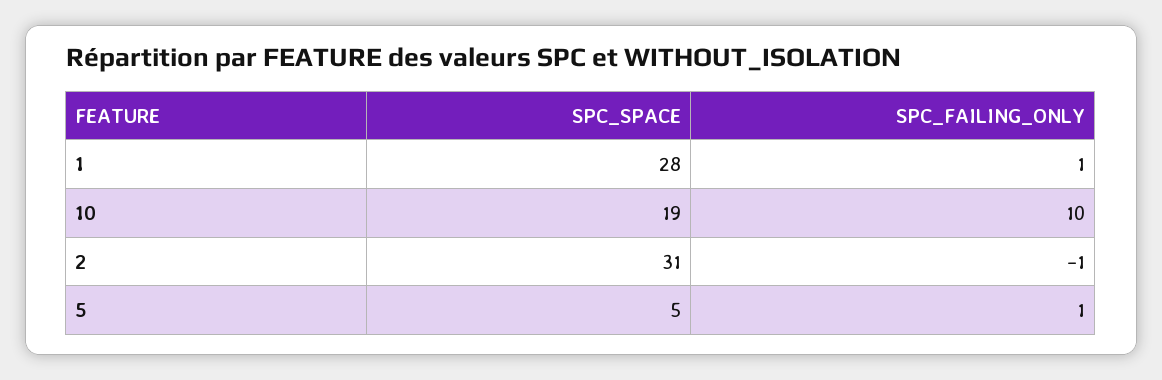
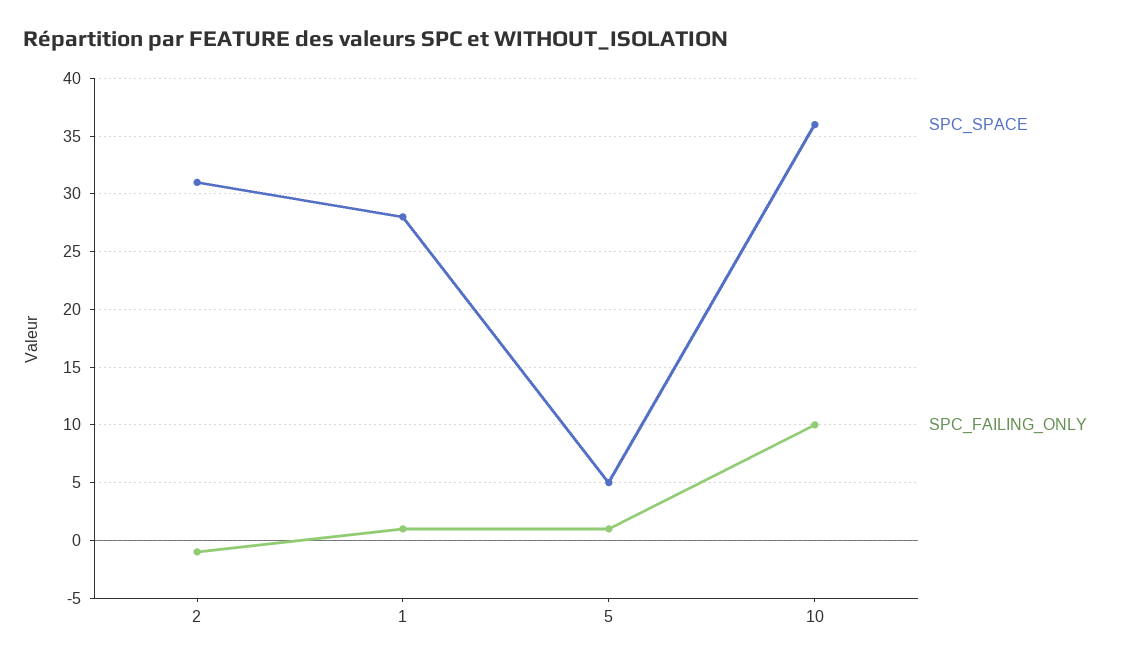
SPC_SPACE, 10: 19 -> 36

